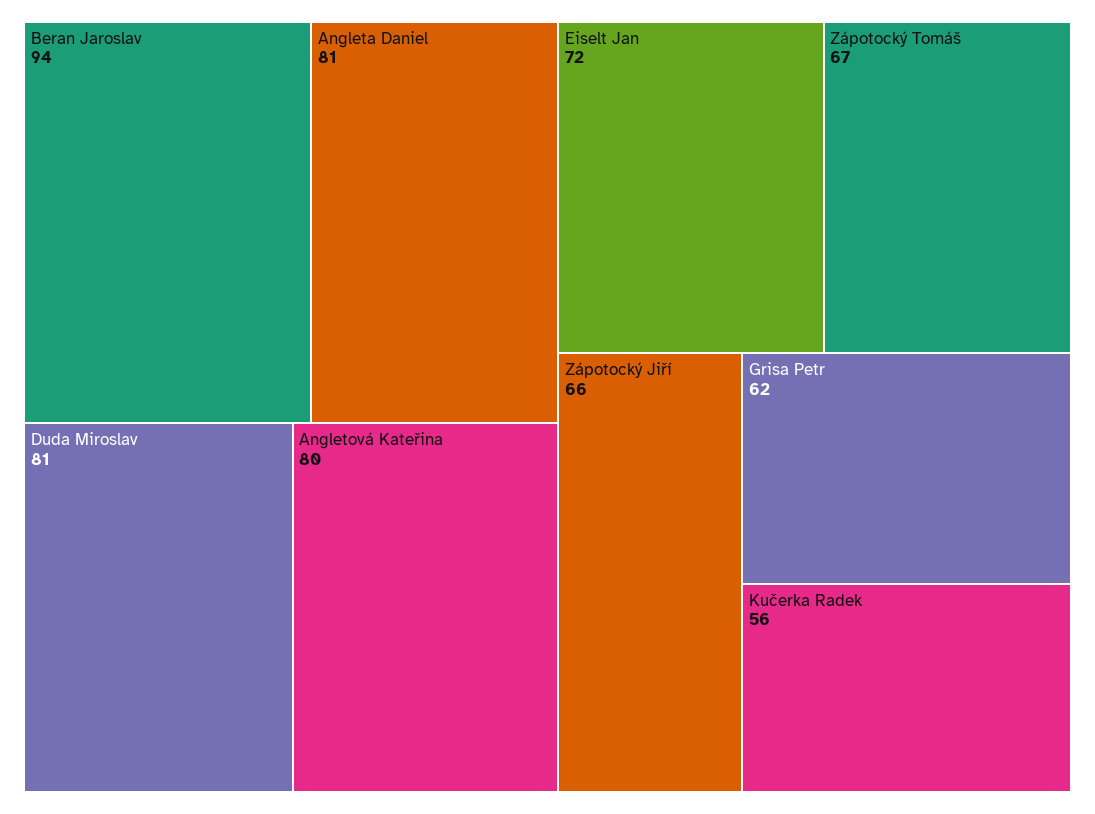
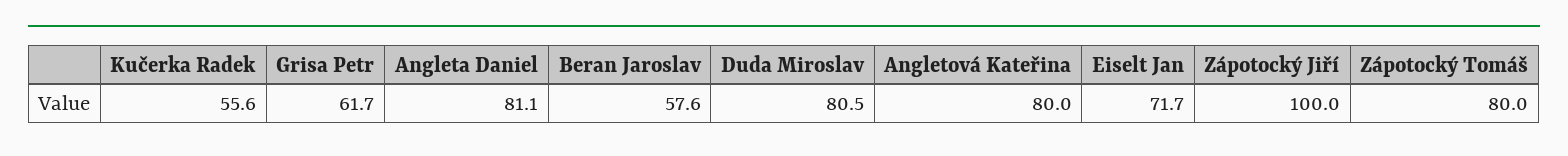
Beran Jaroslav: 94 -> 57.6
Zápotocký Tomáš: 67 -> 80
Zápotocký Jiří: 66 -> 100

